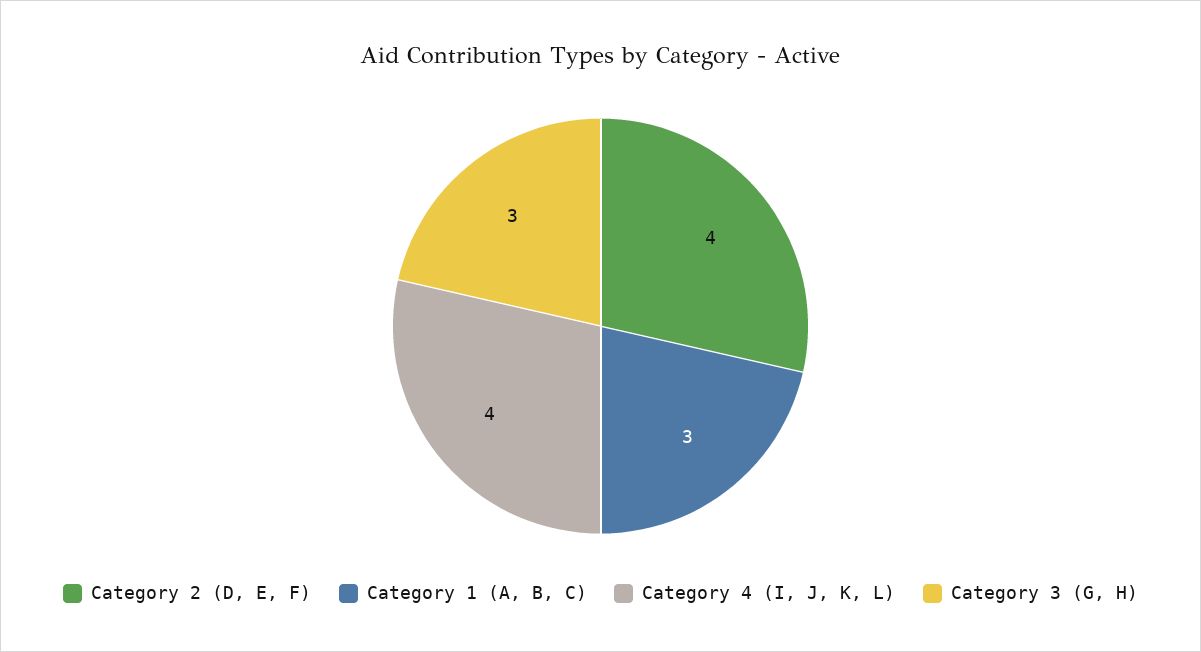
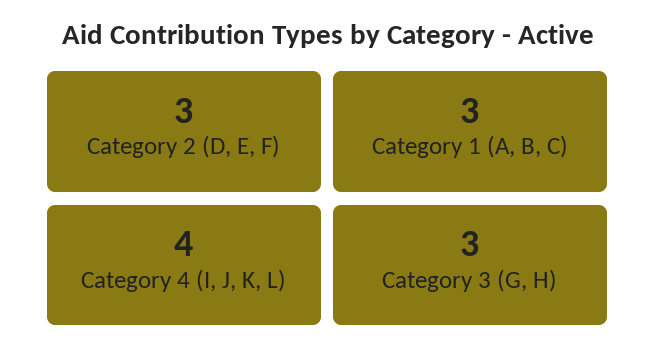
Category 2 (D, E, F): 4 -> 3

